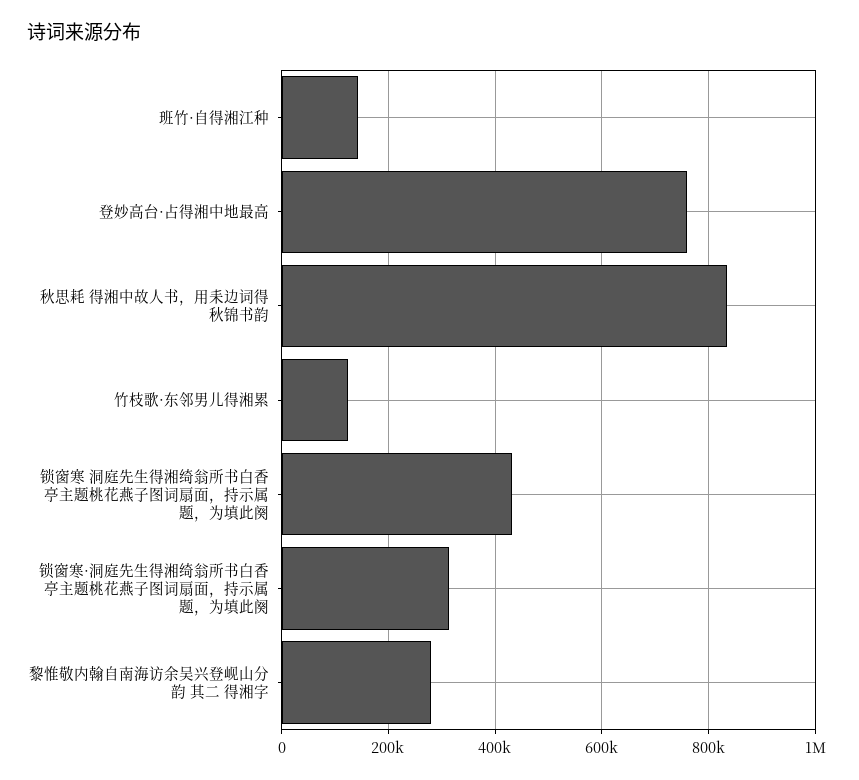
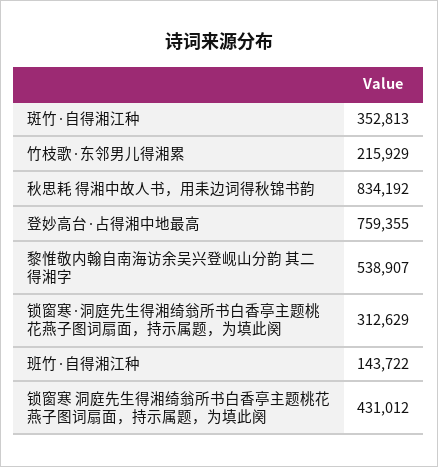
竹枝歌·东邻男儿得湘累: 120000 -> 215929
黎惟敬内翰自南海访余吴兴登岘山分韵 其二 得湘字: 280000 -> 538907
斑竹·自得湘江种: none -> 352813

